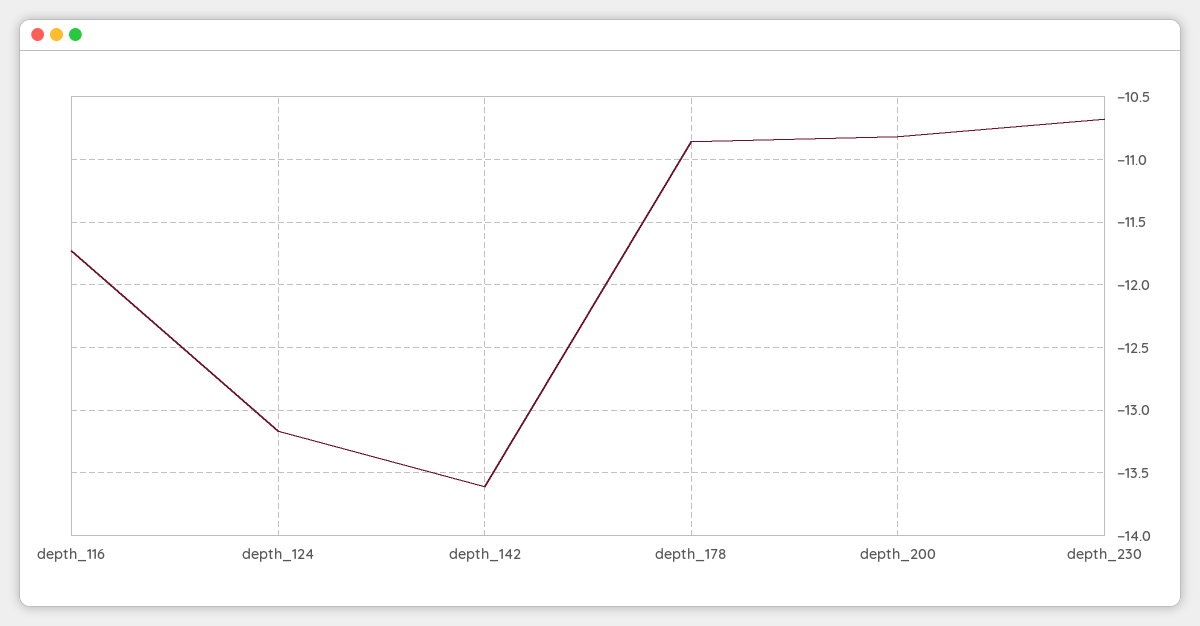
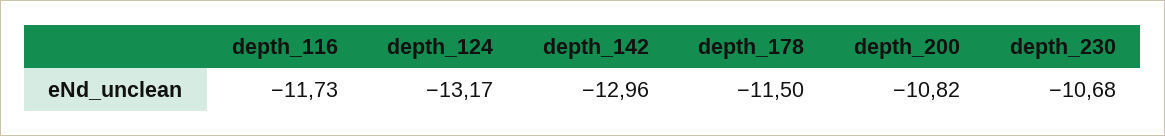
depth_142: -13.6 -> -12.96
depth_178: -10.85 -> -11.5

